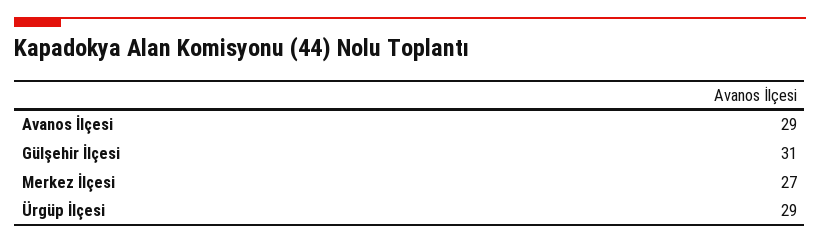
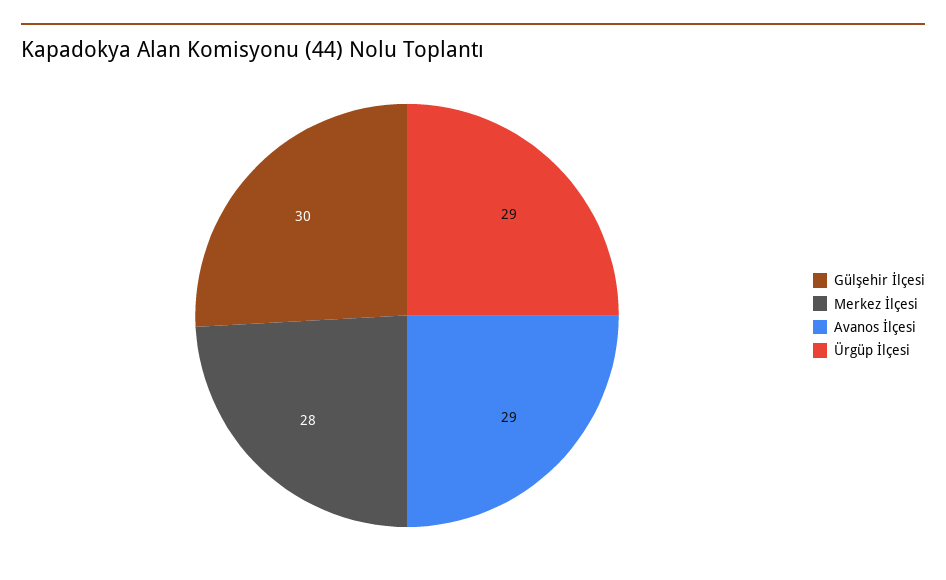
Gülşehir İlçesi: 31 -> 30
Merkez İlçesi: 27 -> 28

